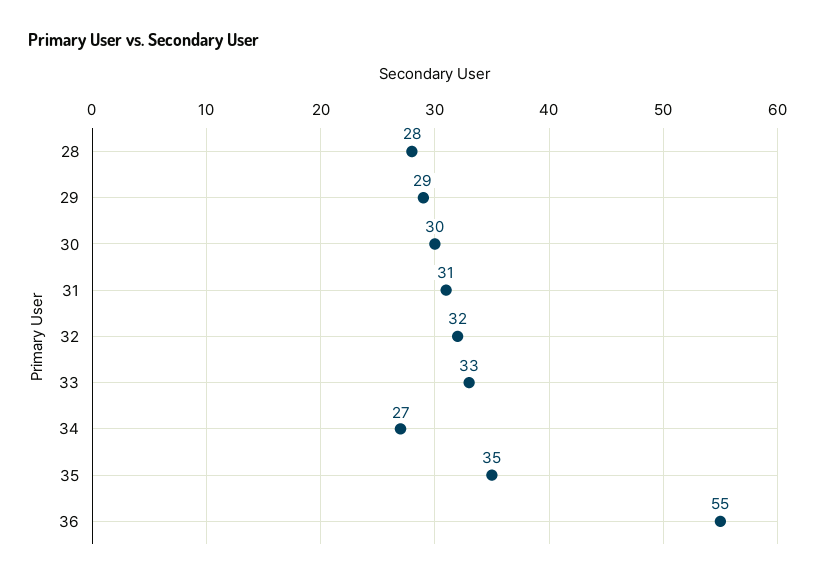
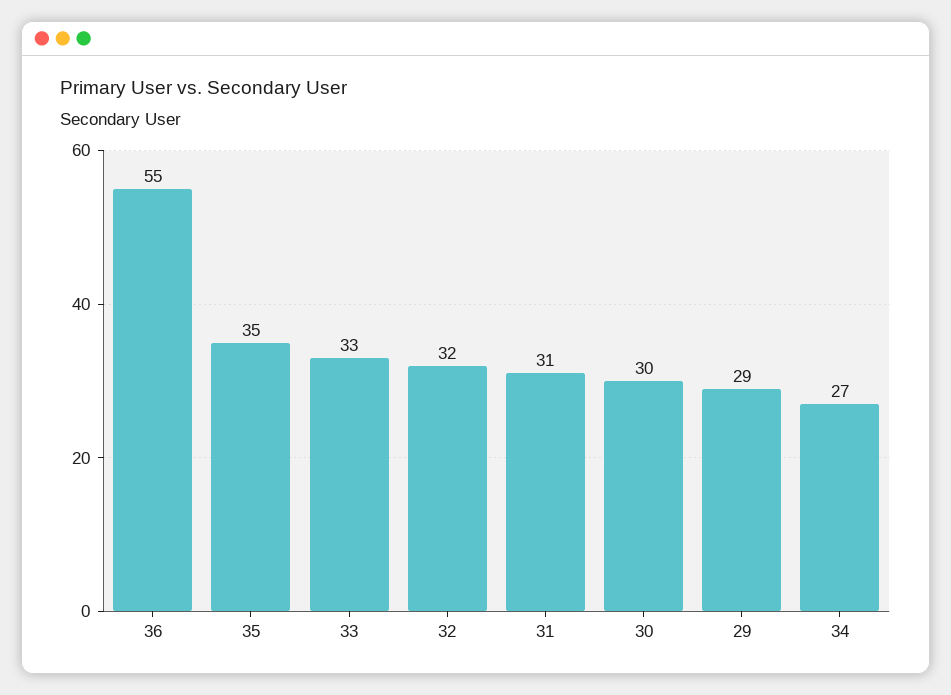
28: 28 -> none

